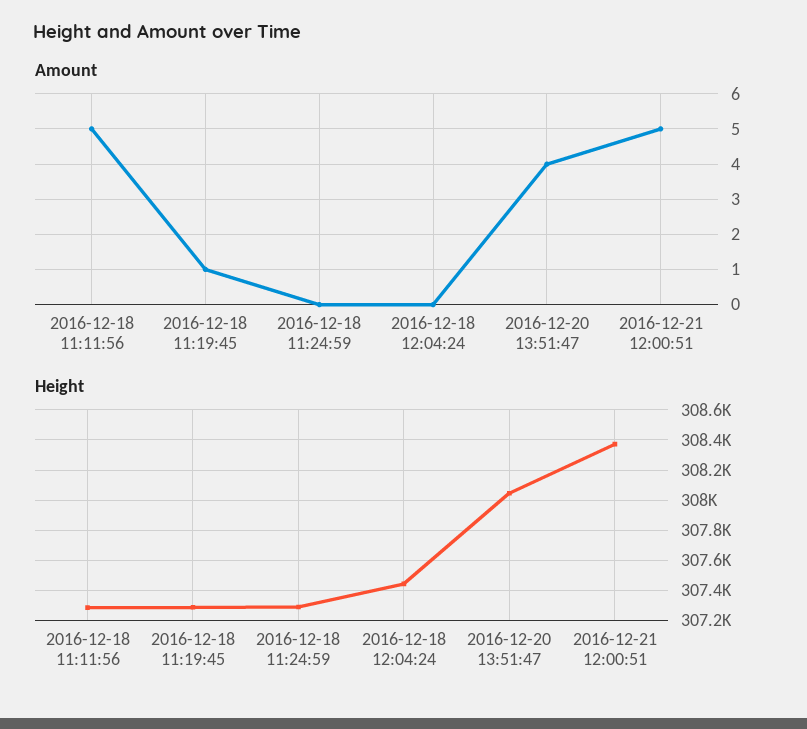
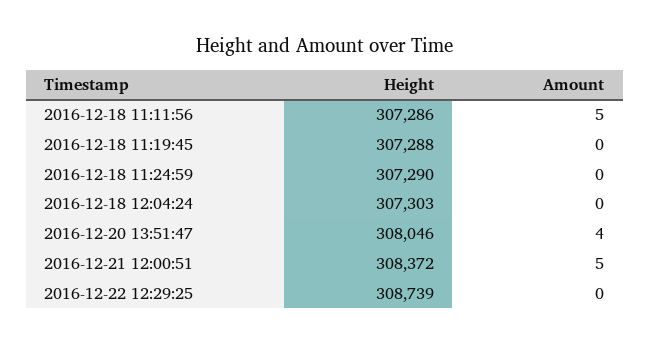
Amount, 2016-12-18 11:19:45: 1 -> 0
Height, 2016-12-18 12:04:24: 307450 -> 307303
Height, 2016-12-22 12:29:25: none -> 308739
Amount, 2016-12-22 12:29:25: none -> 0

